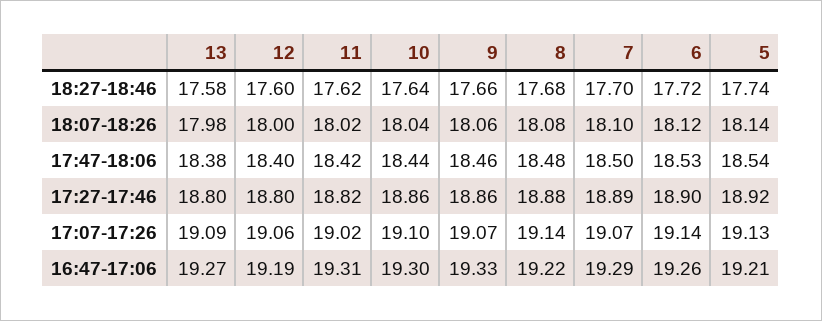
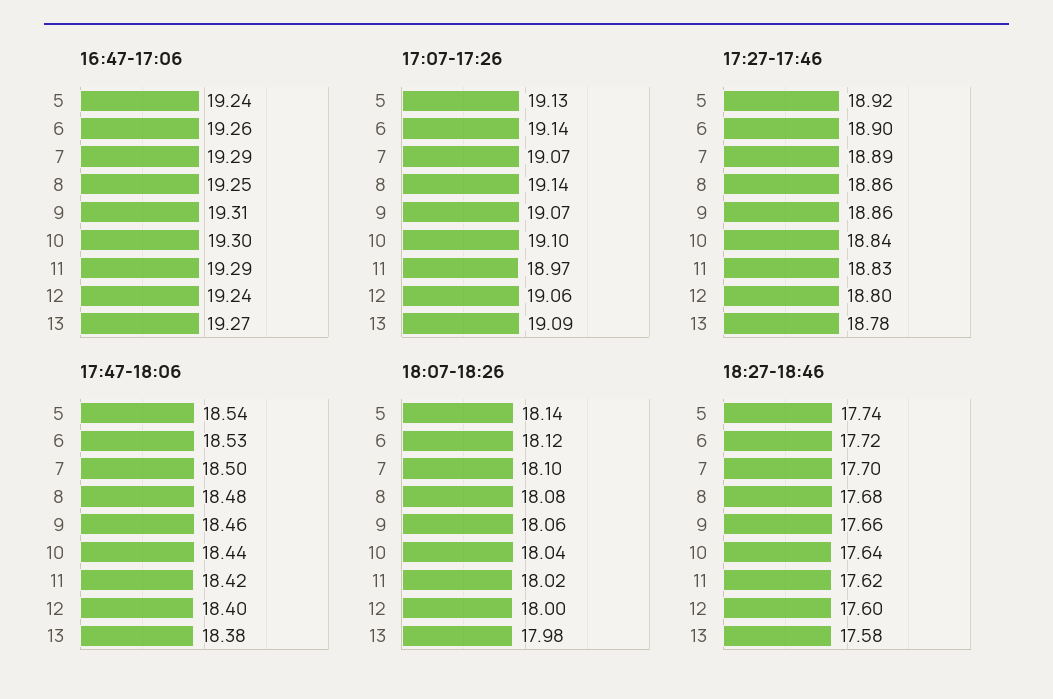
17:27-17:46, 13: 18.8 -> 18.78
17:27-17:46, 11: 18.82 -> 18.83
17:27-17:46, 10: 18.86 -> 18.84
17:27-17:46, 8: 18.88 -> 18.86
17:07-17:26, 11: 19.02 -> 18.97
16:47-17:06, 12: 19.19 -> 19.24
16:47-17:06, 11: 19.31 -> 19.29
16:47-17:06, 9: 19.33 -> 19.31
16:47-17:06, 8: 19.22 -> 19.25
16:47-17:06, 5: 19.21 -> 19.24

